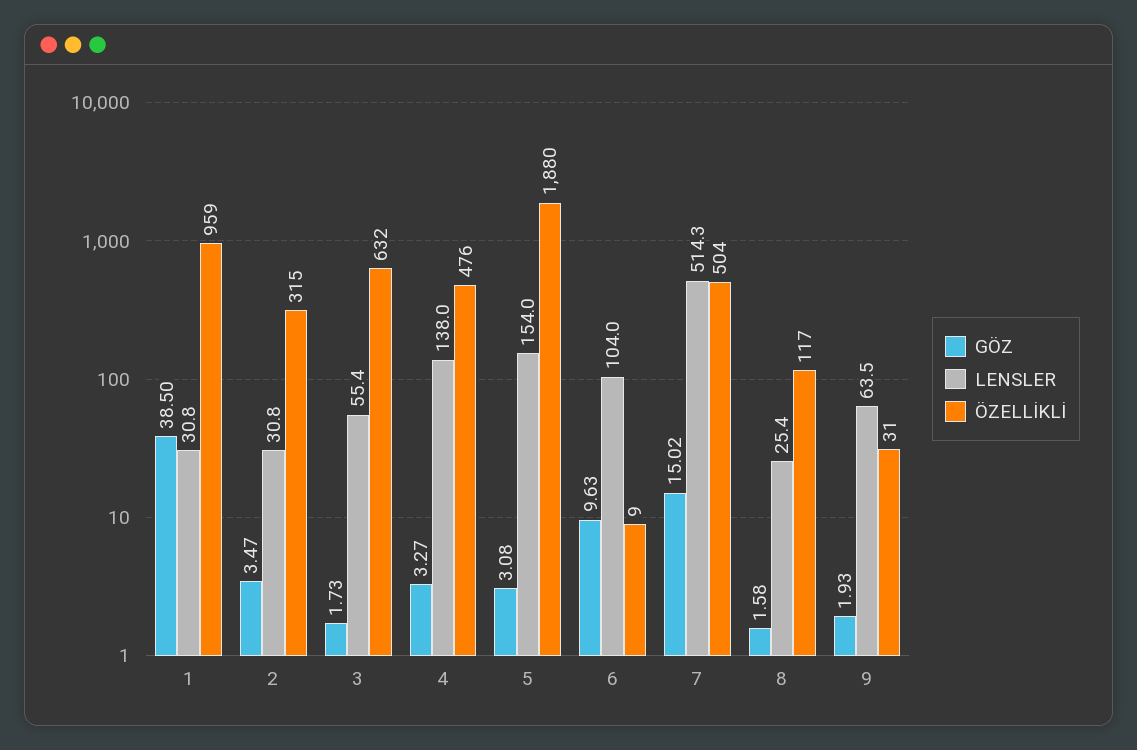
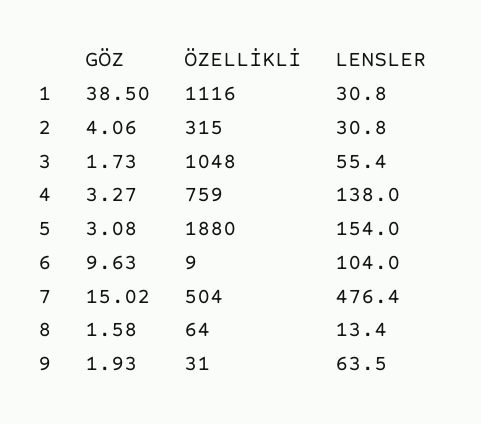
ÖZELLİKLİ, 1: 959 -> 1116
GÖZ, 2: 3.47 -> 4.06
ÖZELLİKLİ, 3: 632 -> 1048
ÖZELLİKLİ, 4: 476 -> 759
LENSLER, 7: 514.3 -> 476.4
LENSLER, 8: 25.4 -> 13.4
ÖZELLİKLİ, 8: 117 -> 64

